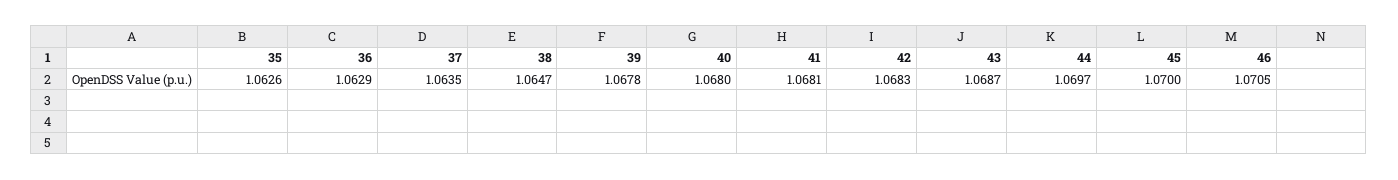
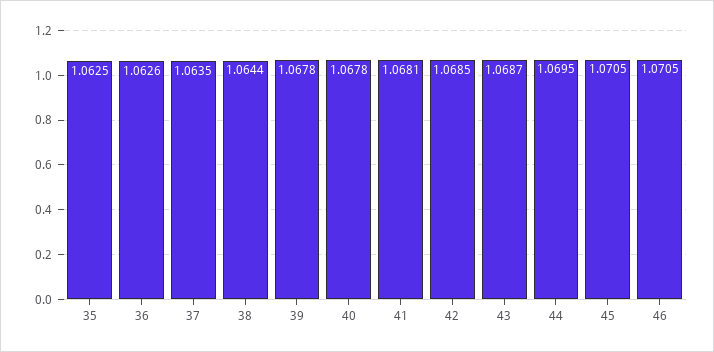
35: 1.0626 -> 1.0625
36: 1.0629 -> 1.0626
38: 1.0647 -> 1.0644
40: 1.068 -> 1.0678
42: 1.0683 -> 1.0685
44: 1.0697 -> 1.0695
45: 1.07 -> 1.0705

